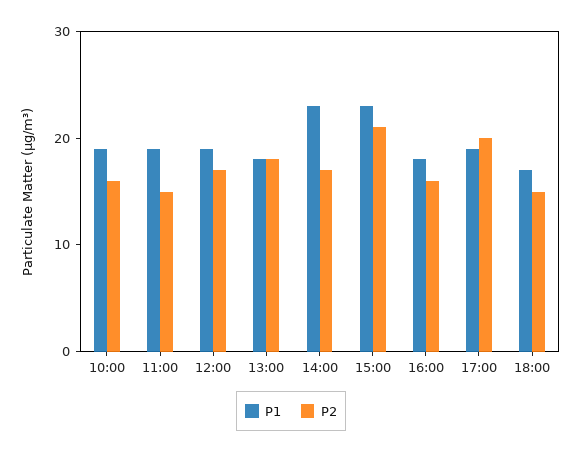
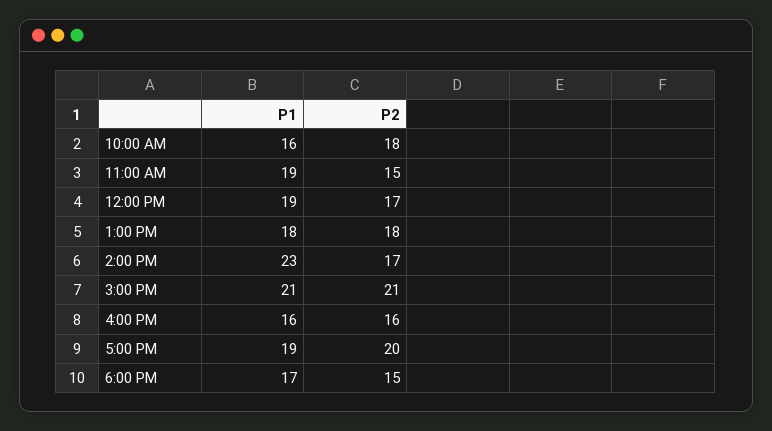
P1, 10:00: 19 -> 16
P2, 10:00: 16 -> 18
P1, 15:00: 23 -> 21
P1, 16:00: 18 -> 16

